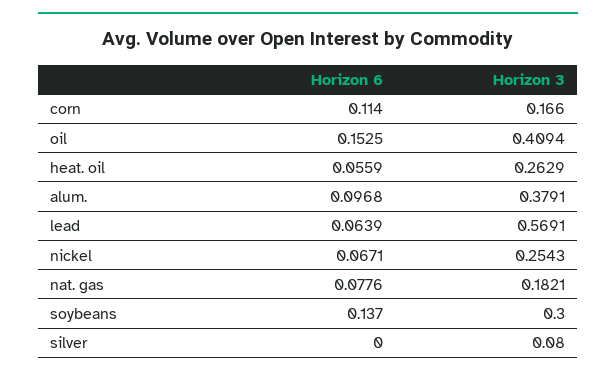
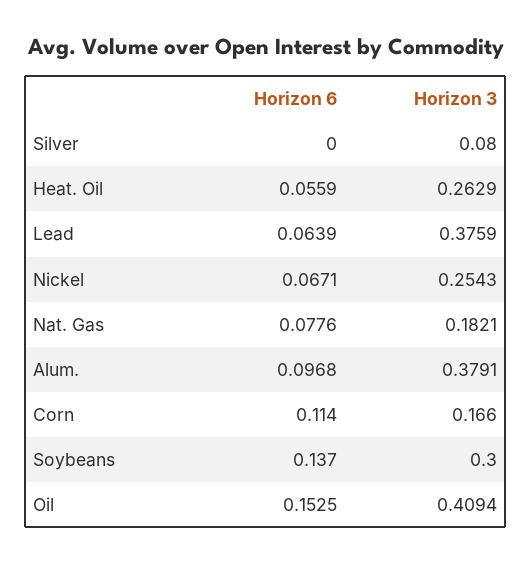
Horizon 3, lead: 0.5691 -> 0.3759

